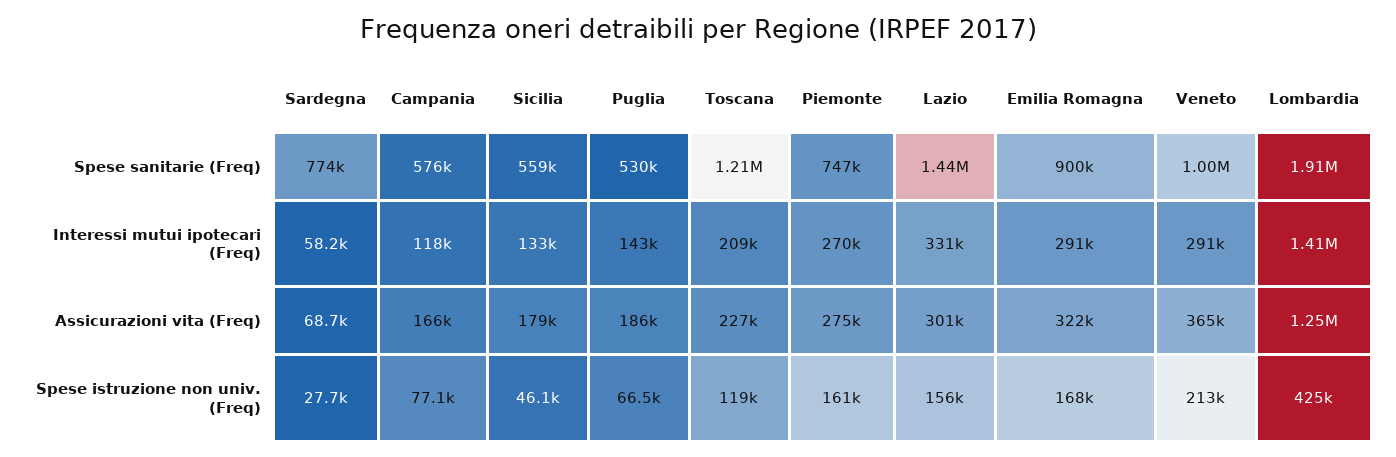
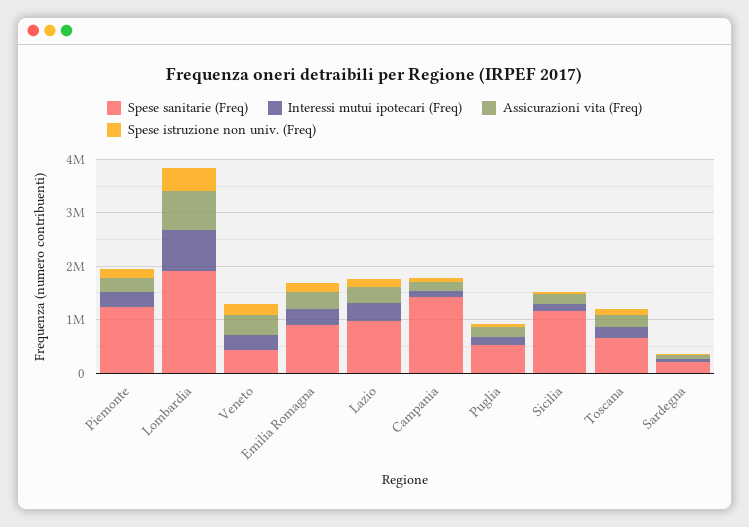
Spese sanitarie (Freq), Sardegna: 774000 -> 200000
Spese sanitarie (Freq), Campania: 576000 -> 1400000
Spese sanitarie (Freq), Sicilia: 559000 -> 1200000
Spese sanitarie (Freq), Toscana: 1210000 -> 600000
Spese sanitarie (Freq), Piemonte: 747000 -> 1200000
Spese sanitarie (Freq), Lazio: 1440000 -> 1000000
Spese sanitarie (Freq), Veneto: 1000000 -> 400000
Interessi mutui ipotecari (Freq), Lombardia: 1410000 -> 800000
Assicurazioni vita (Freq), Lombardia: 1250000 -> 800000

